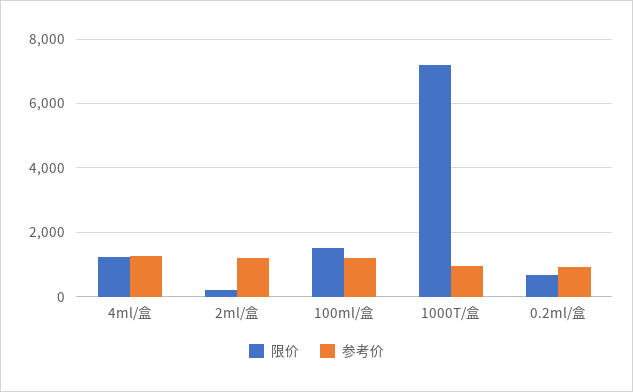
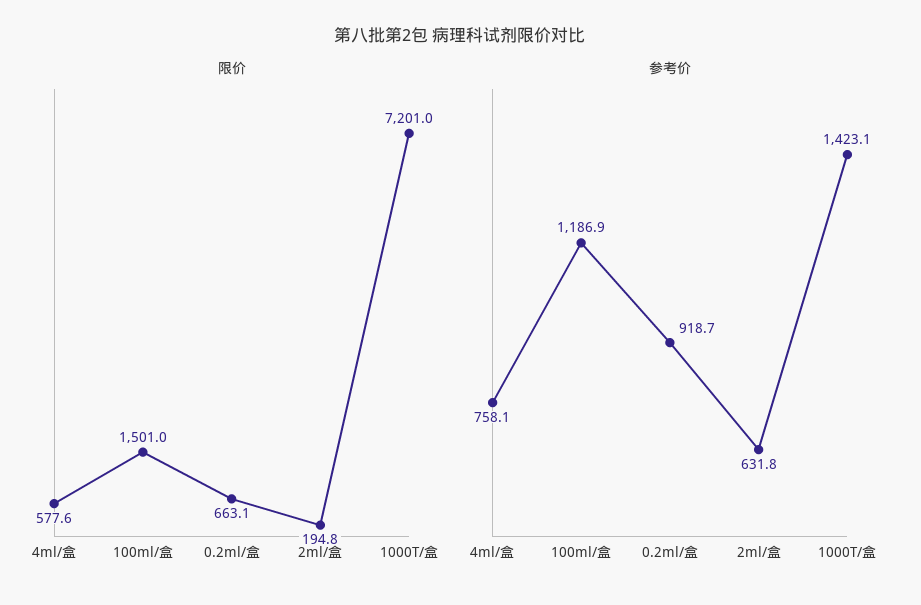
限价, 4ml/盒: 1200 -> 577.6
参考价, 4ml/盒: 1200 -> 758.1
参考价, 2ml/盒: 1200 -> 631.8
参考价, 1000T/盒: 1000 -> 1423.1

